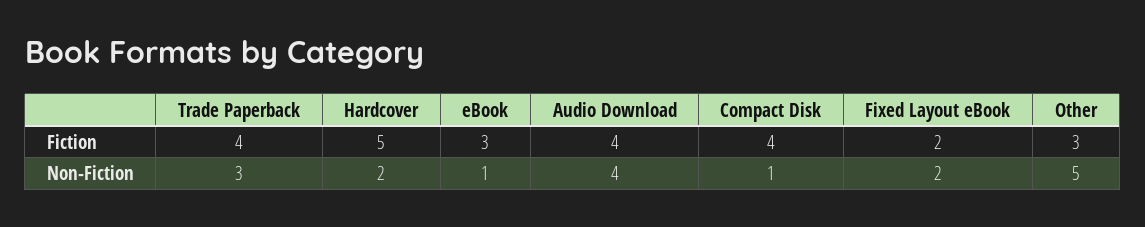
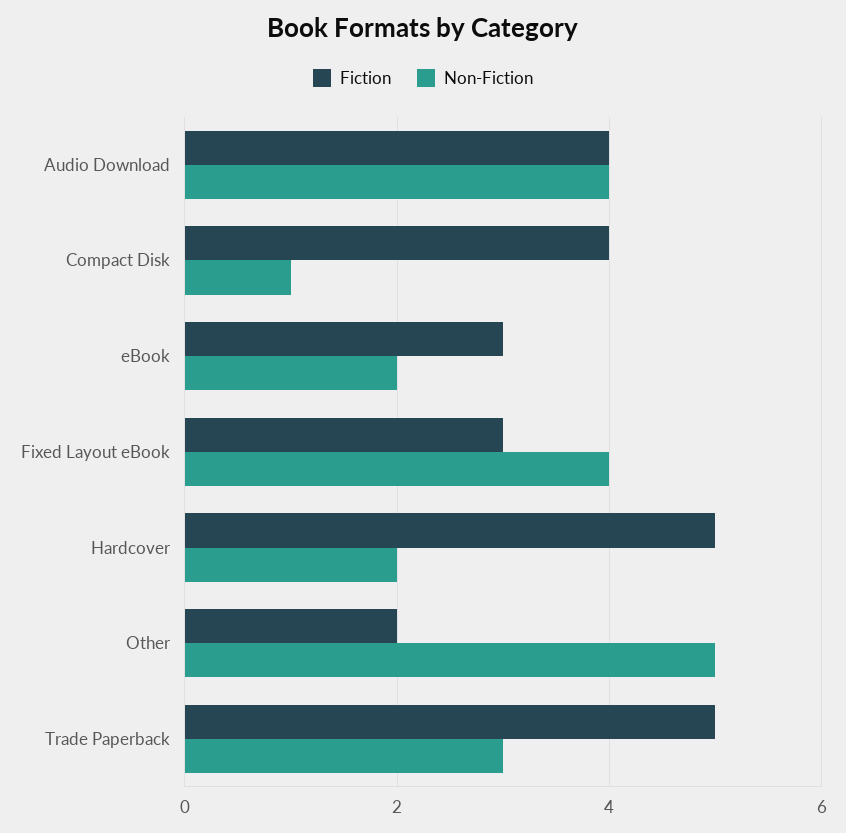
Fiction, Trade Paperback: 4 -> 5
Fiction, Fixed Layout eBook: 2 -> 3
Fiction, Other: 3 -> 2
Non-Fiction, eBook: 1 -> 2
Non-Fiction, Fixed Layout eBook: 2 -> 4

